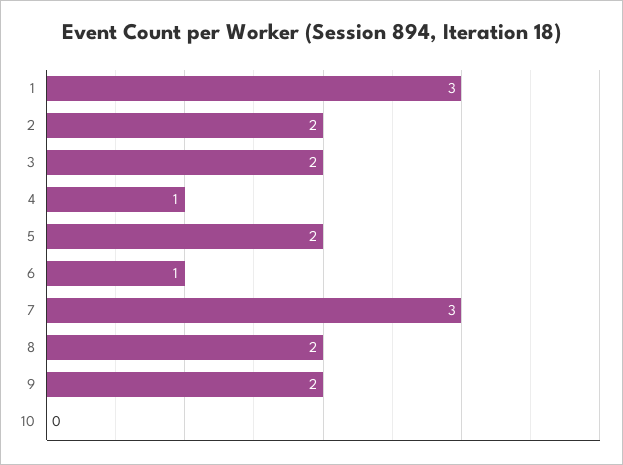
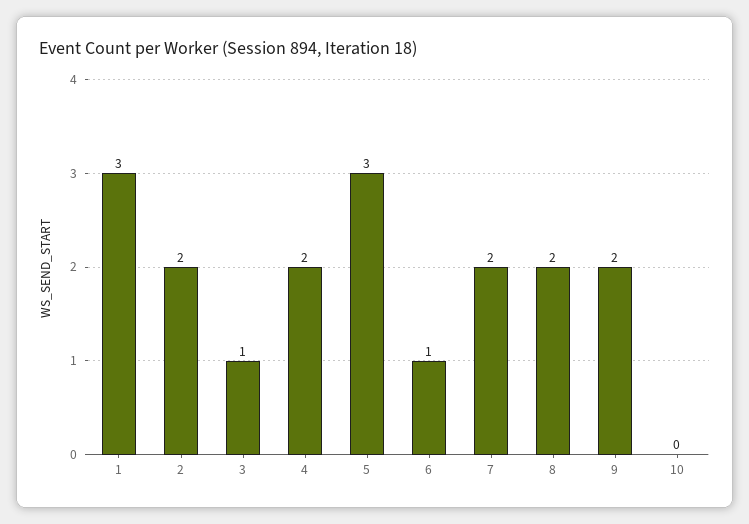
3: 2 -> 1
4: 1 -> 2
5: 2 -> 3
7: 3 -> 2

